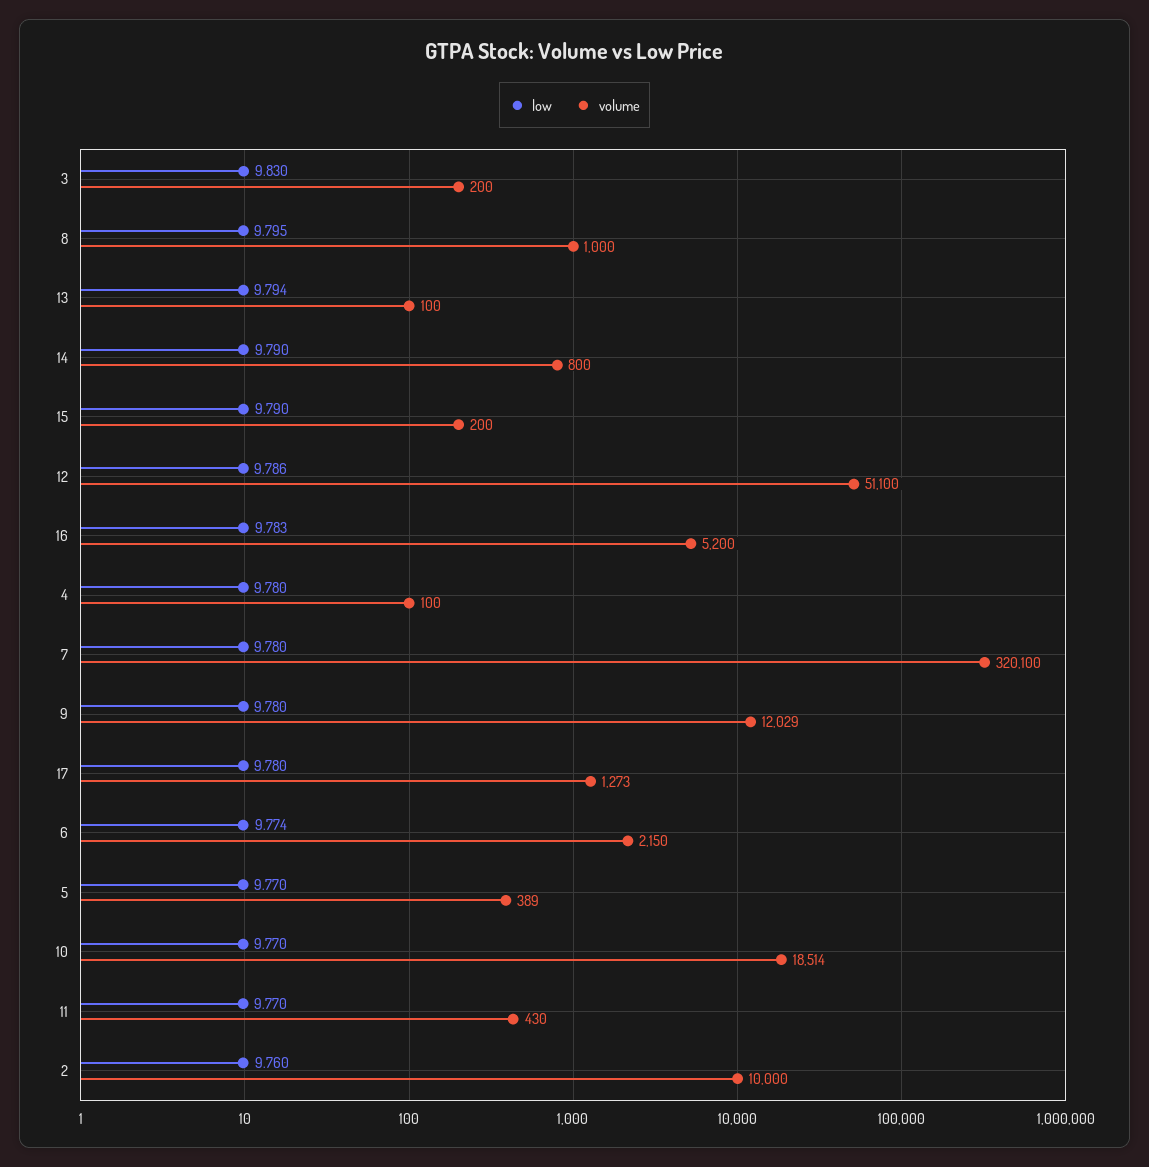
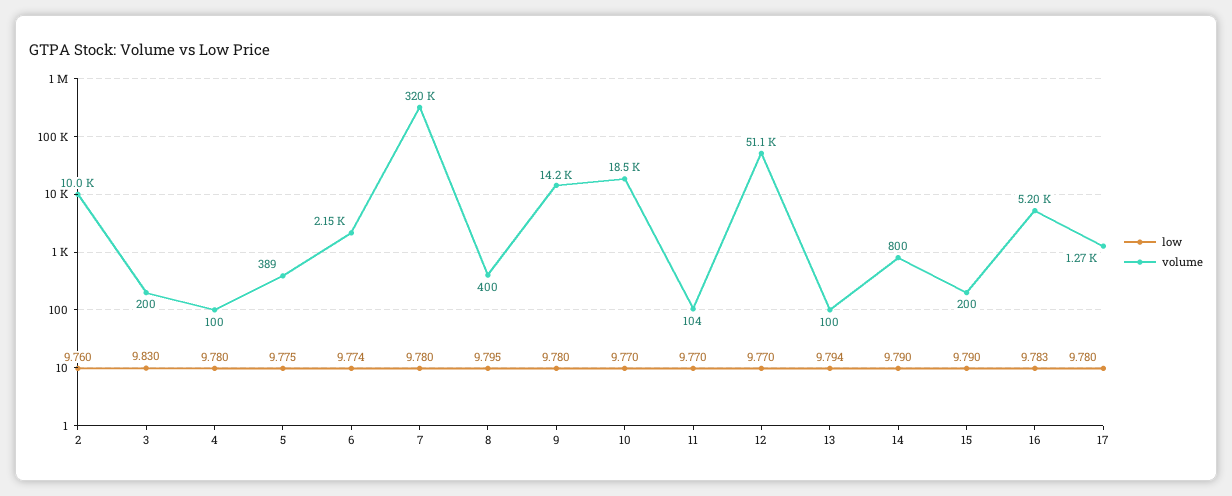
volume, 8: 1000 -> 400
low, 12: 9.786 -> 9.77
volume, 9: 12029 -> 14200
low, 5: 9.77 -> 9.775
volume, 11: 430 -> 104

